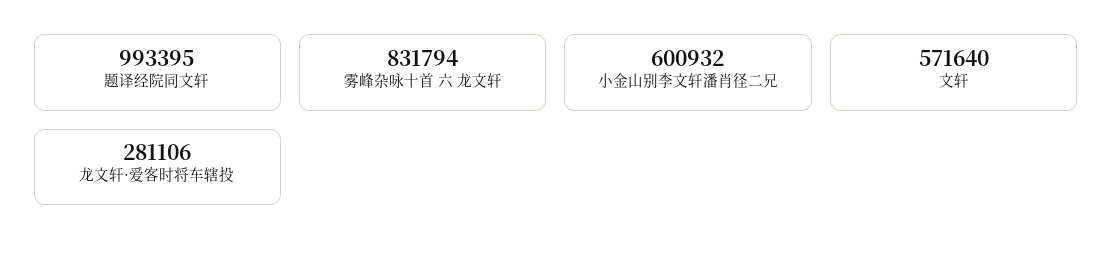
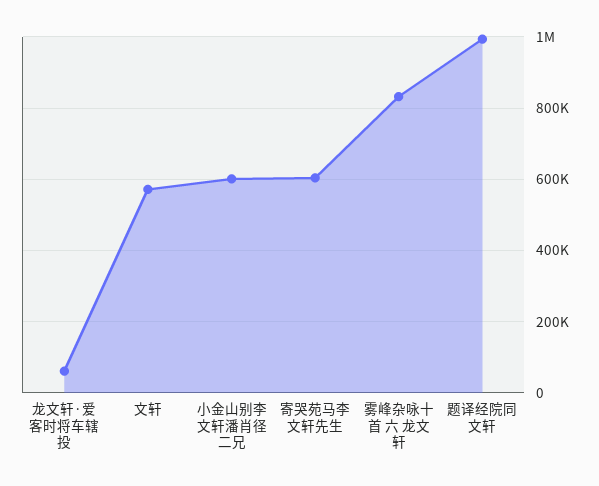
龙文轩·爱客时将车辖投: 281106 -> 60000
寄哭苑马李文轩先生: none -> 600000

